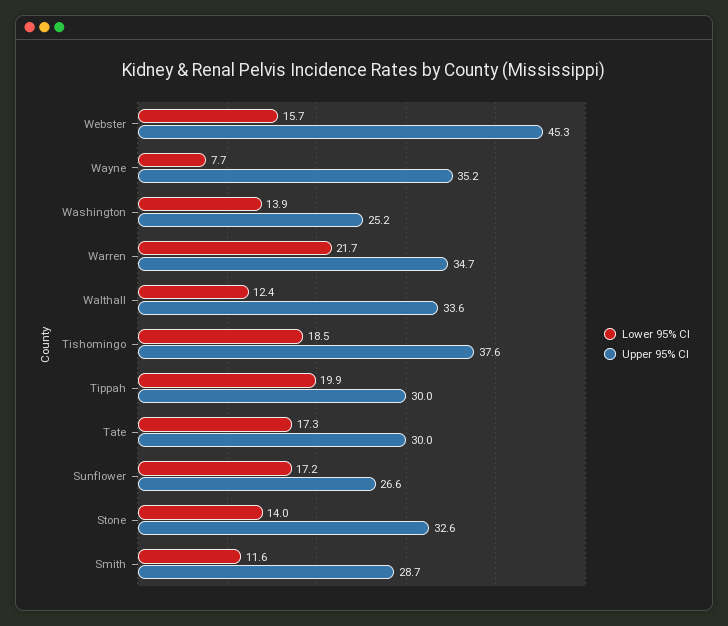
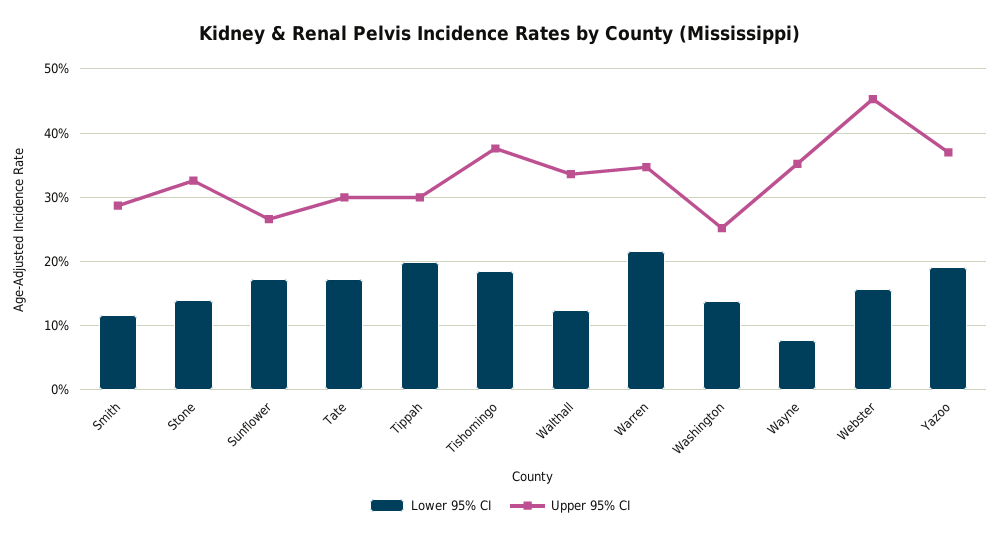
Lower 95% CI, Yazoo: none -> 19
Upper 95% CI, Yazoo: none -> 37

